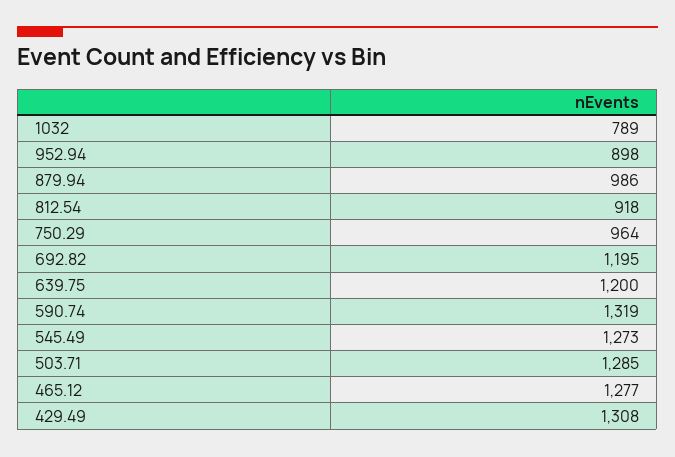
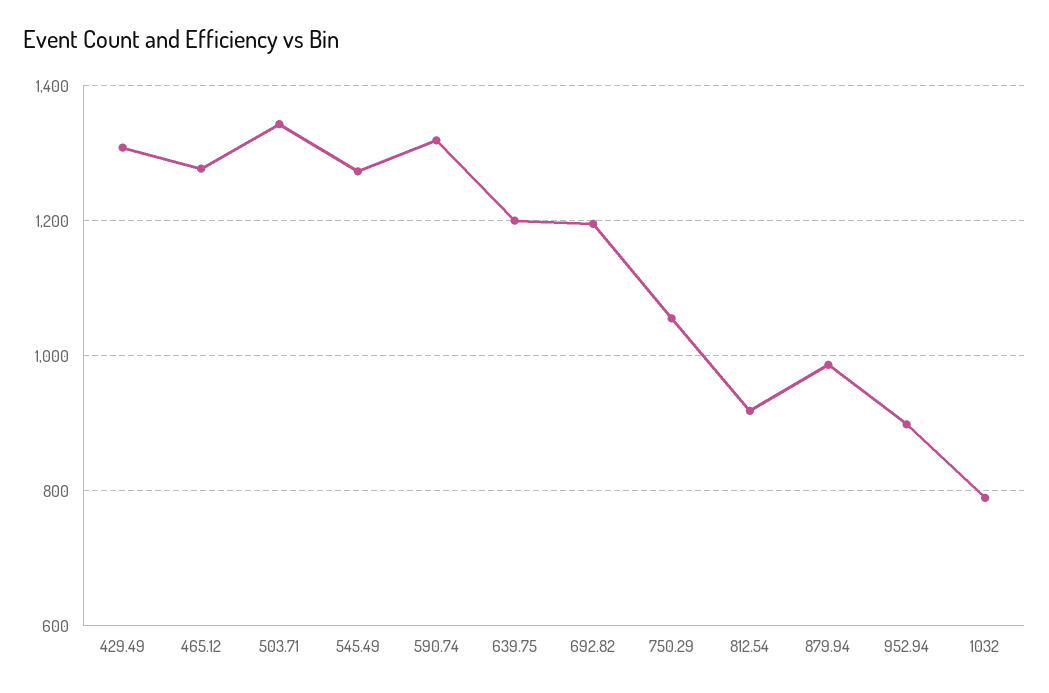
750.29: 964 -> 1060
503.71: 1285 -> 1340

